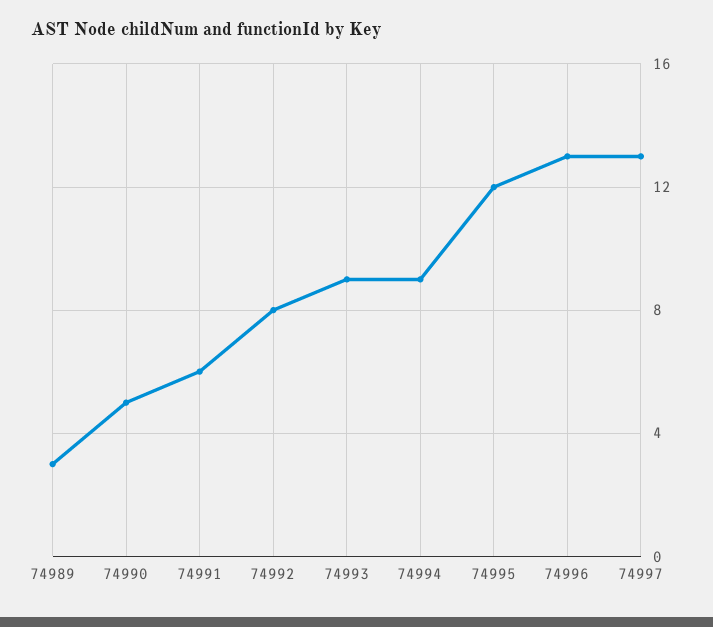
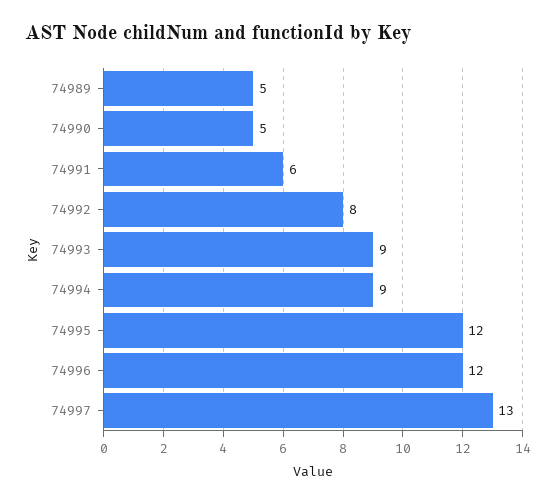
74989: 3 -> 5
74996: 13 -> 12

